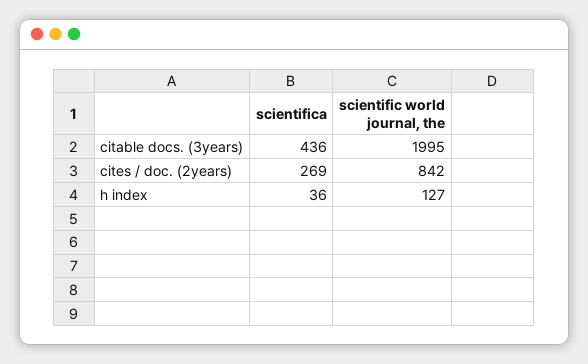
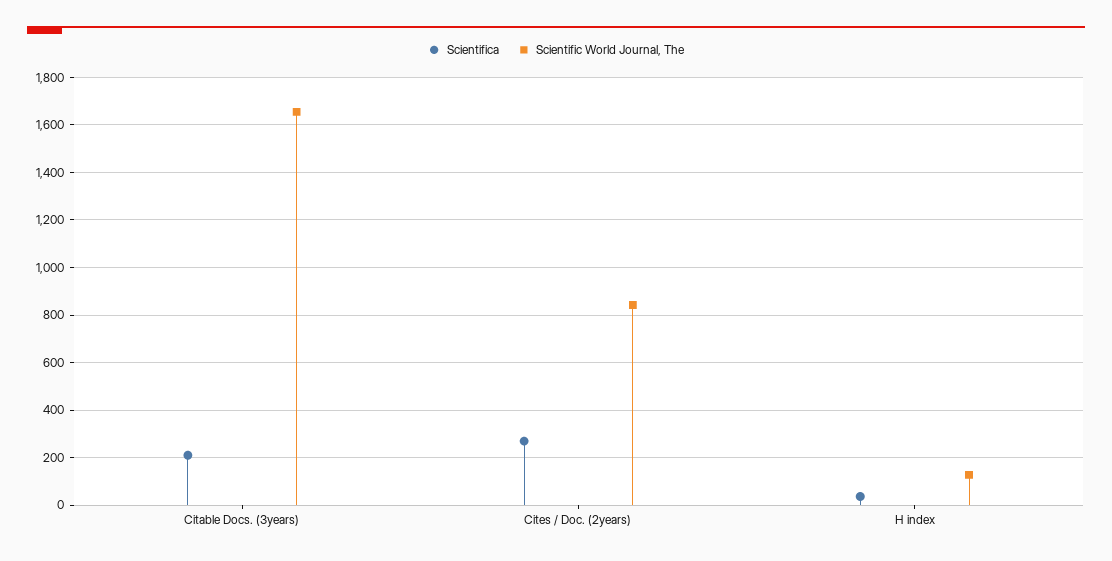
scientifica, citable docs. (3years): 436 -> 200
scientific world journal, the, citable docs. (3years): 1995 -> 1650

